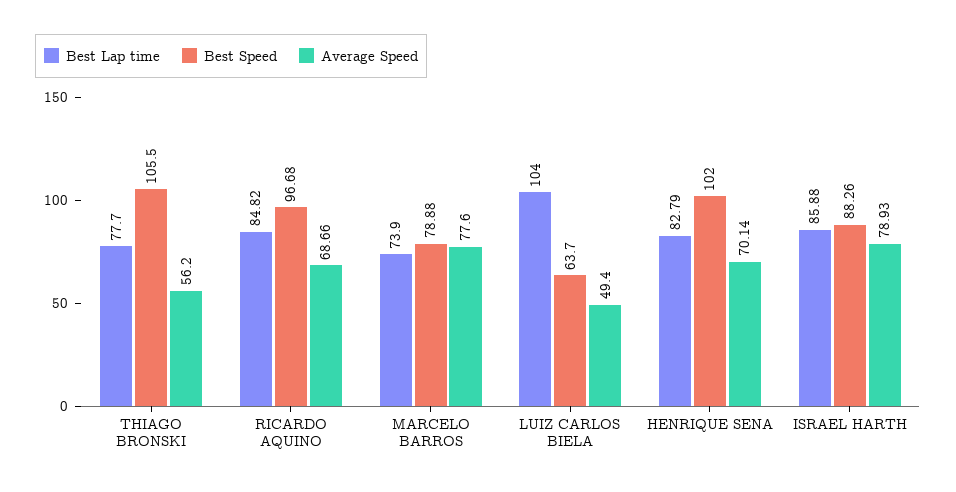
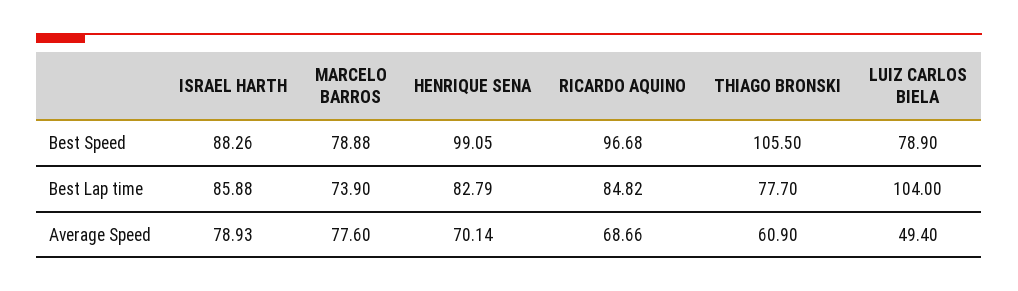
Average Speed, THIAGO BRONSKI: 56.2 -> 60.9
Best Speed, LUIZ CARLOS BIELA: 63.7 -> 78.9
Best Speed, HENRIQUE SENA: 102 -> 99.05

